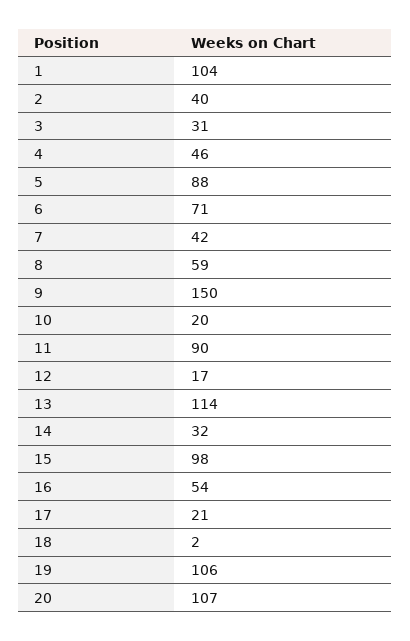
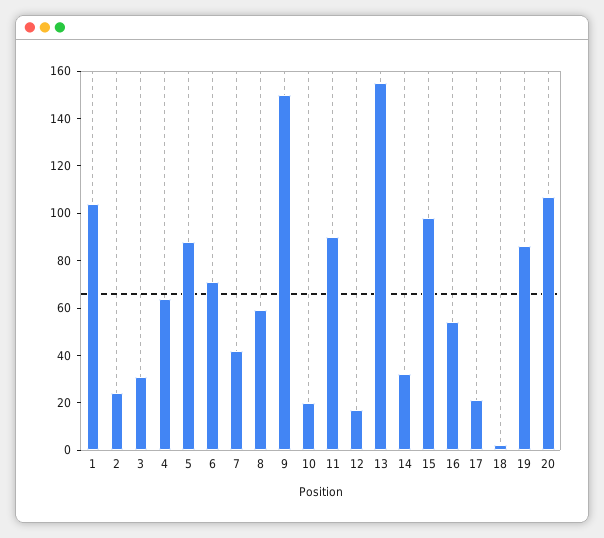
2: 40 -> 25
4: 46 -> 65
13: 114 -> 155
19: 106 -> 85

